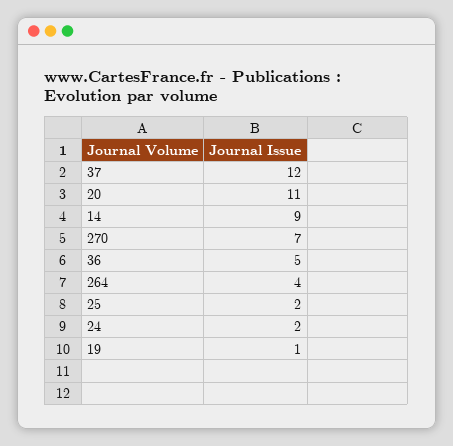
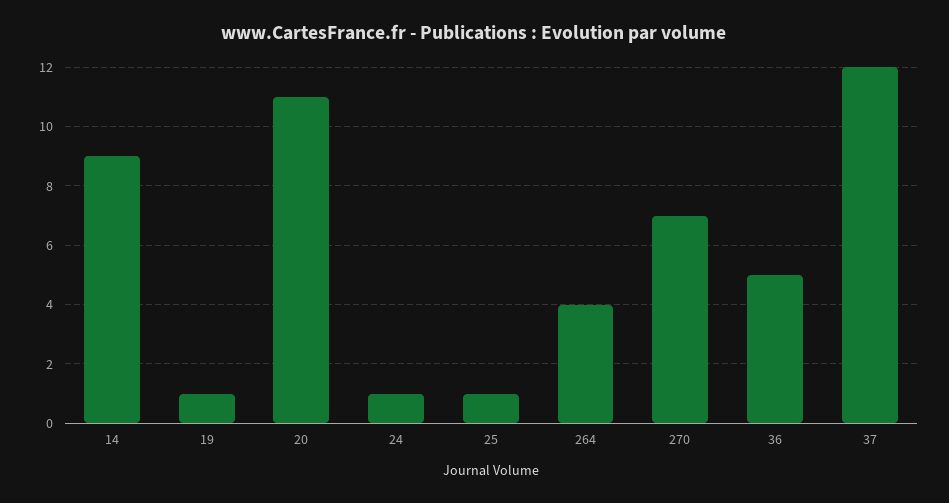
25: 2 -> 1
24: 2 -> 1

